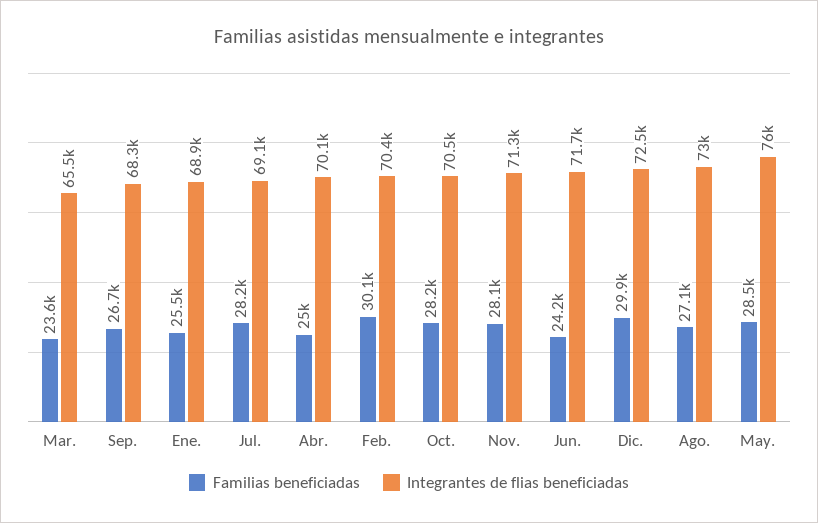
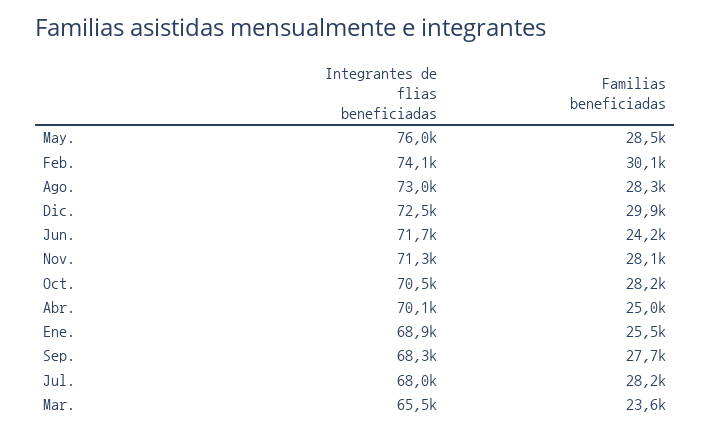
Familias beneficiadas, Sep.: 26700 -> 27700
Integrantes de flias beneficiadas, Jul.: 69100 -> 68000
Integrantes de flias beneficiadas, Feb.: 70400 -> 74100
Familias beneficiadas, Ago.: 27100 -> 28300

